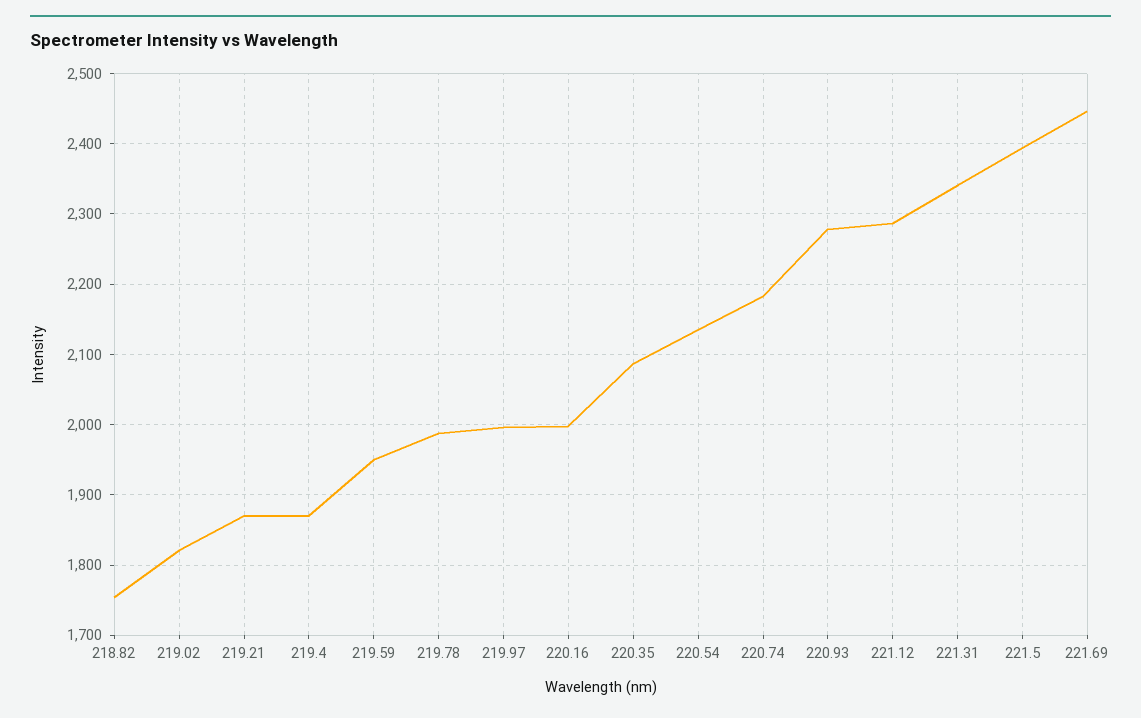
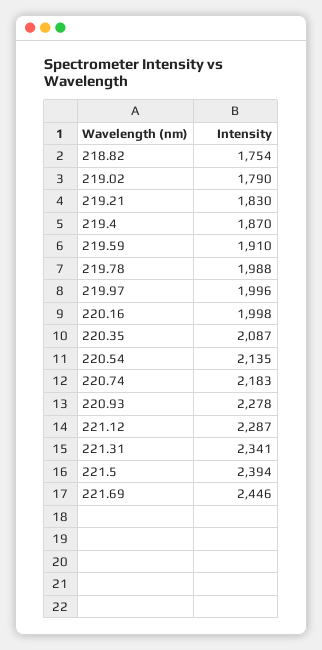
219.02: 1820 -> 1790
219.21: 1870 -> 1830
219.59: 1950 -> 1910

